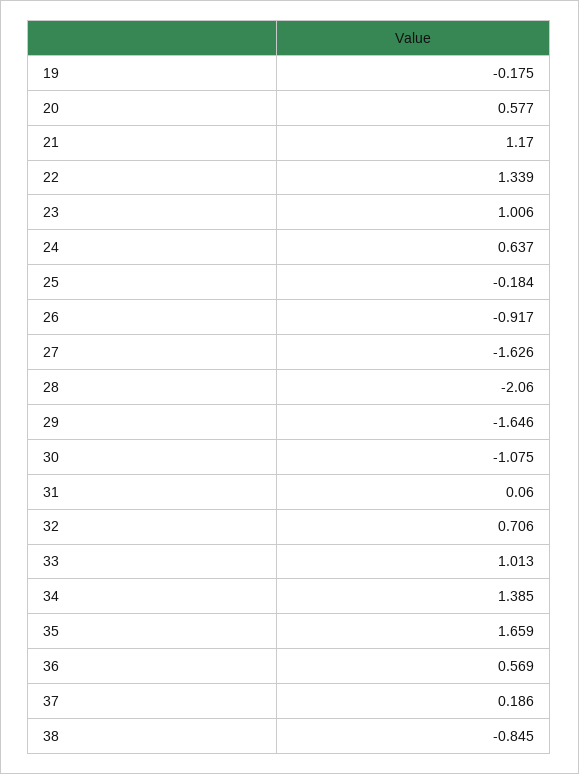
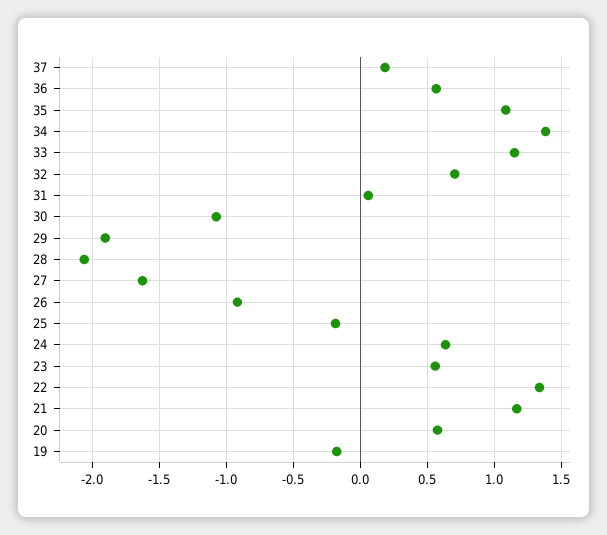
23: 1.006 -> 0.55
29: -1.646 -> -1.9
33: 1.013 -> 1.15
35: 1.659 -> 1.1
38: -0.845 -> none

